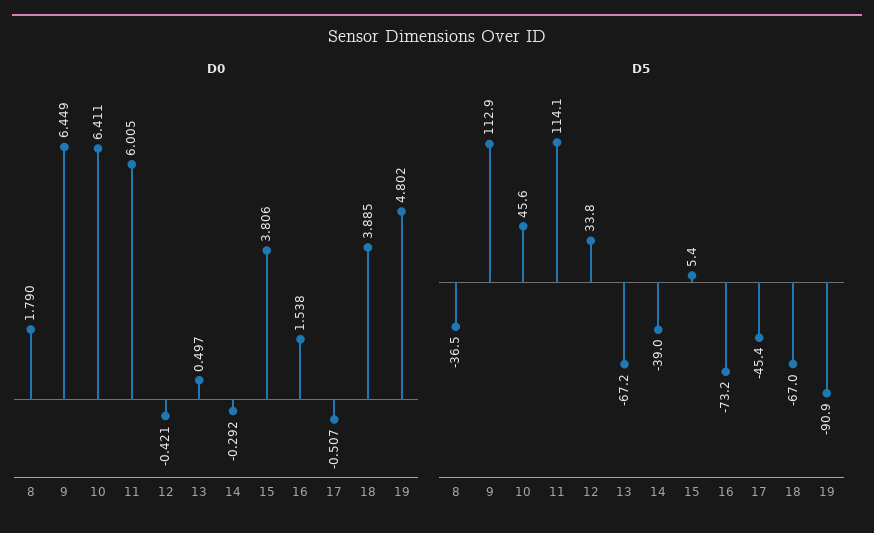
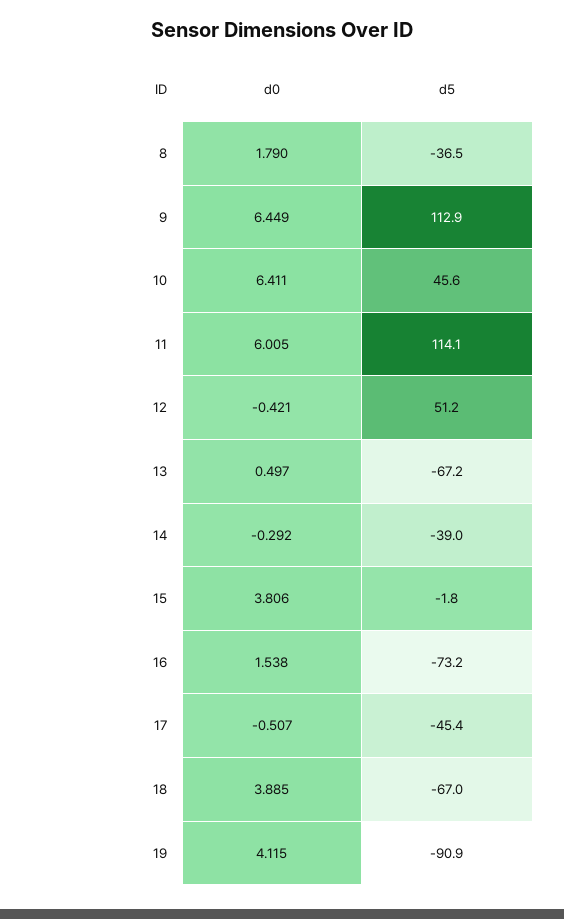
D0, 19: 4.802 -> 4.115
D5, 12: 33.8 -> 51.2
D5, 15: 5.4 -> -1.8

